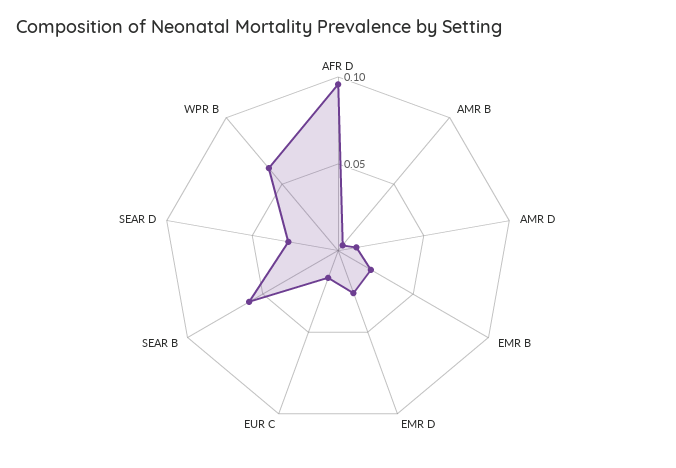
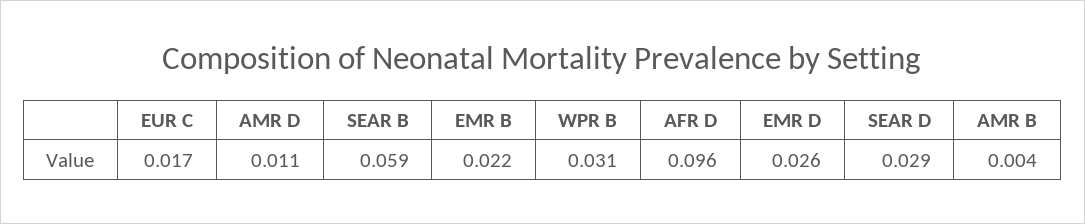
WPR B: 0.06 -> 0.031

